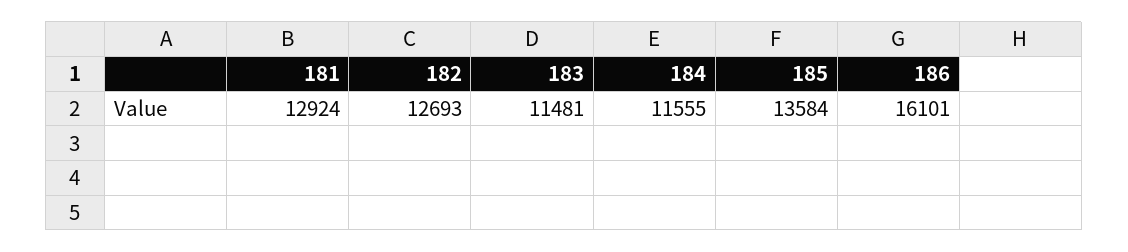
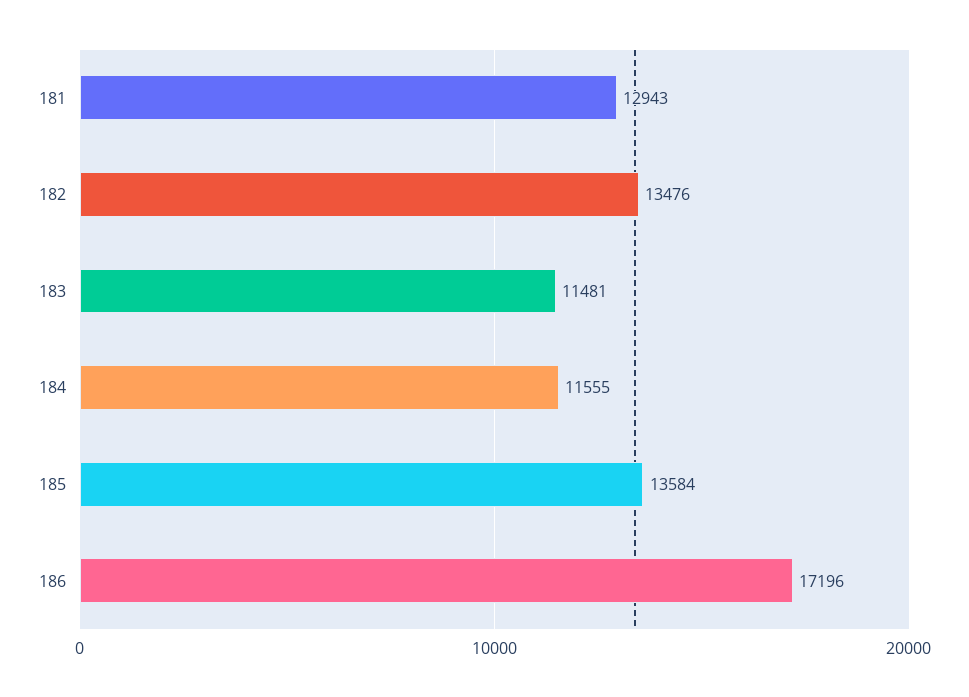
181: 12924 -> 12943
182: 12693 -> 13476
186: 16101 -> 17196

